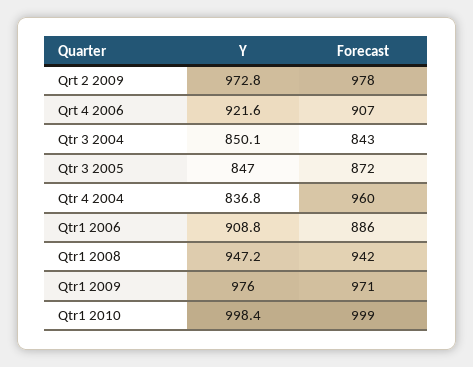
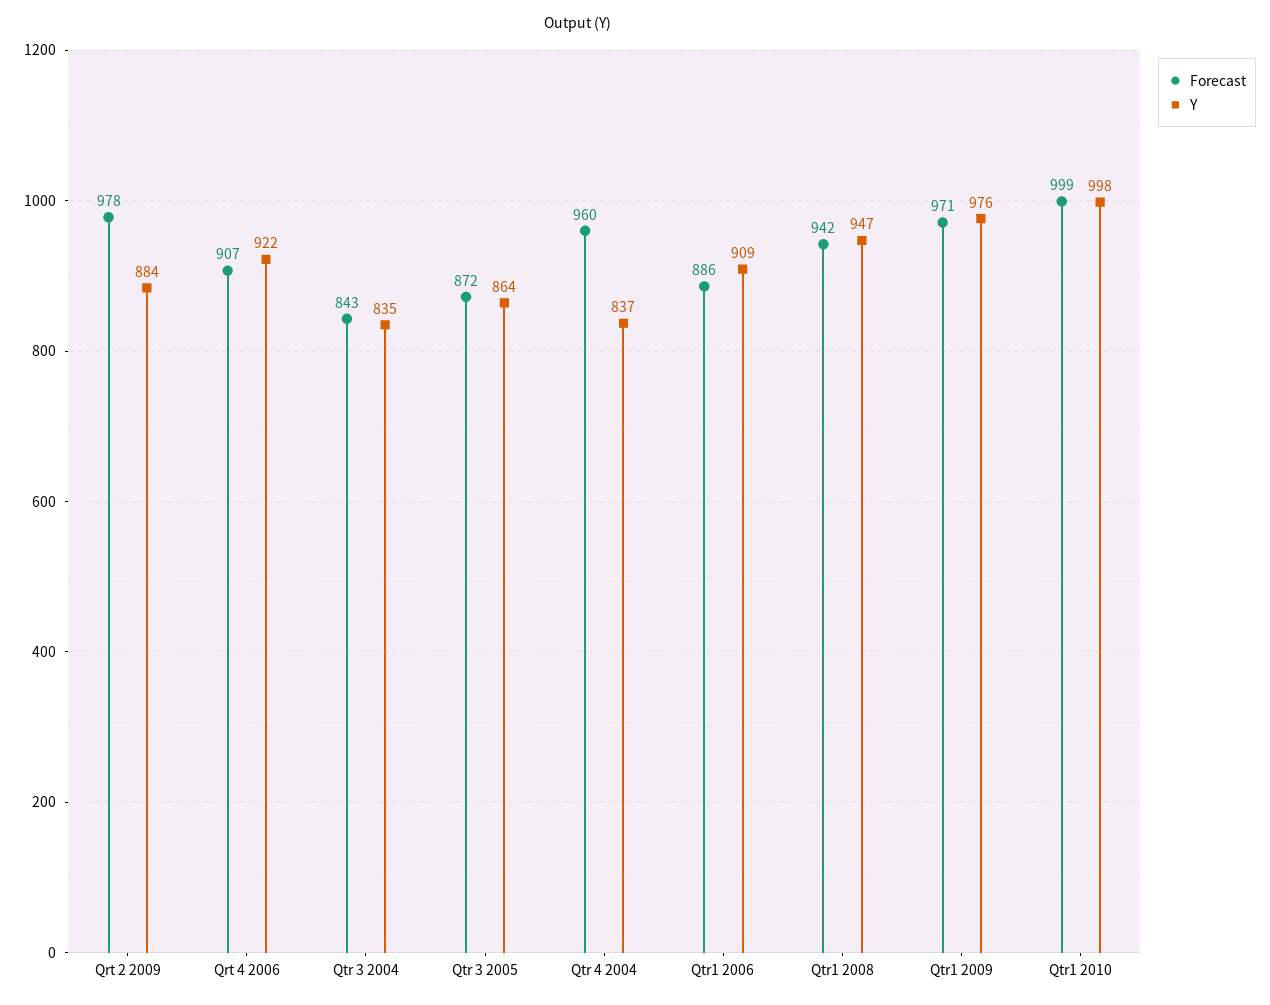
Y, Qrt 2 2009: 972.8 -> 884
Y, Qtr 3 2004: 850.1 -> 835
Y, Qtr 3 2005: 847 -> 864

